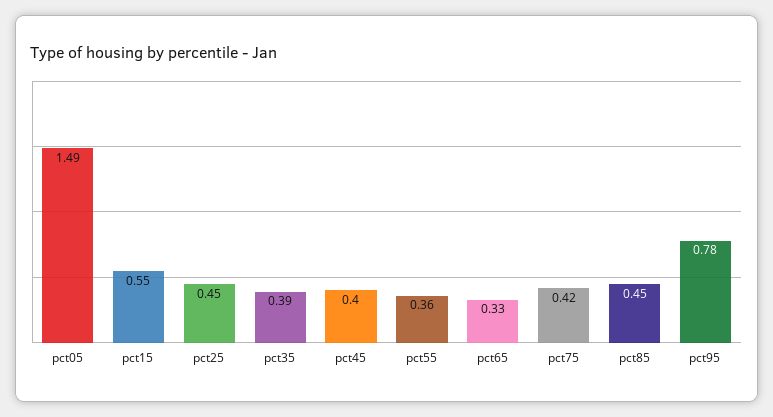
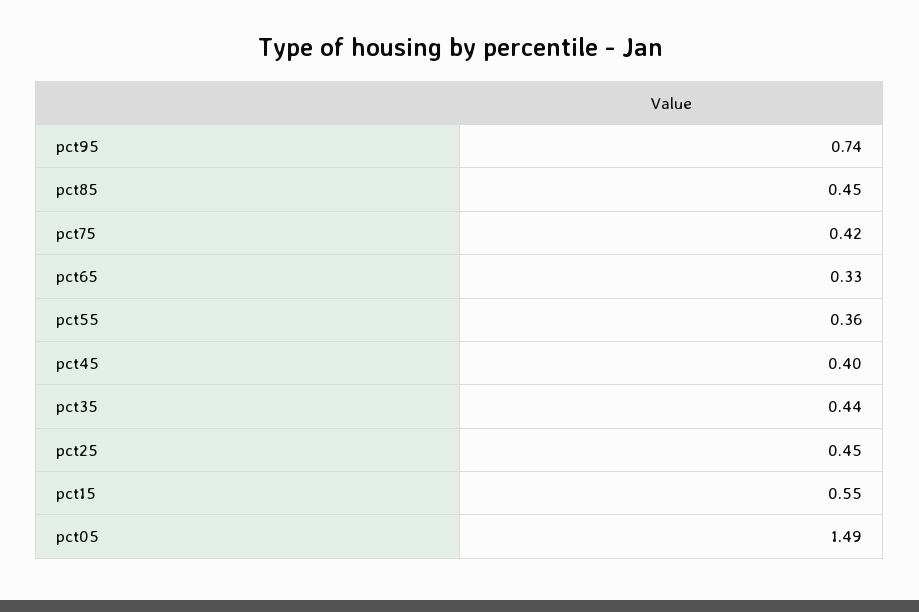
pct35: 0.39 -> 0.44
pct95: 0.78 -> 0.74

